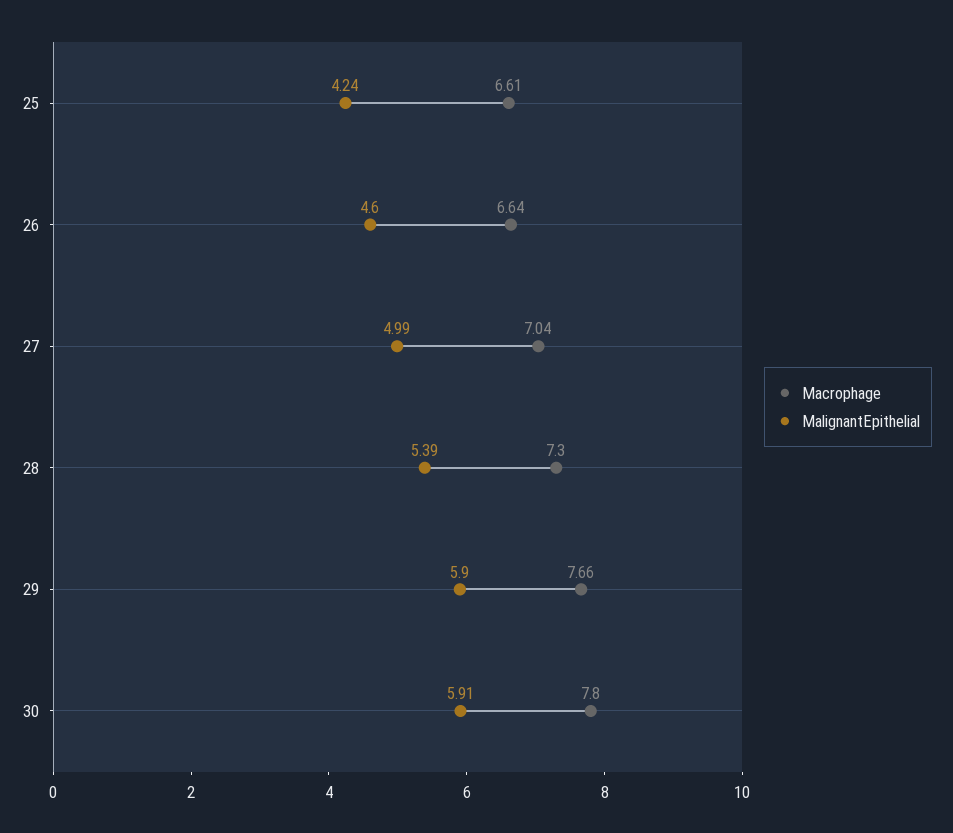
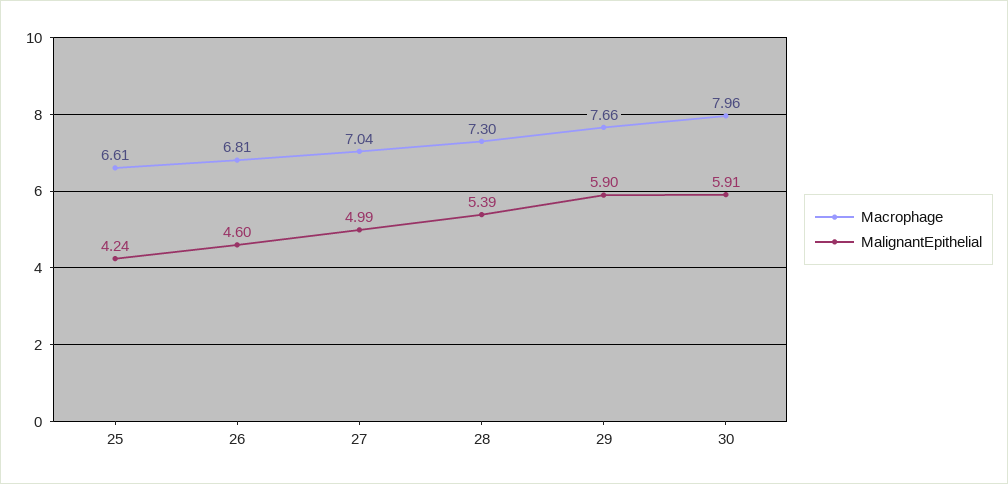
Macrophage, 26: 6.64 -> 6.81
Macrophage, 30: 7.8 -> 7.96

